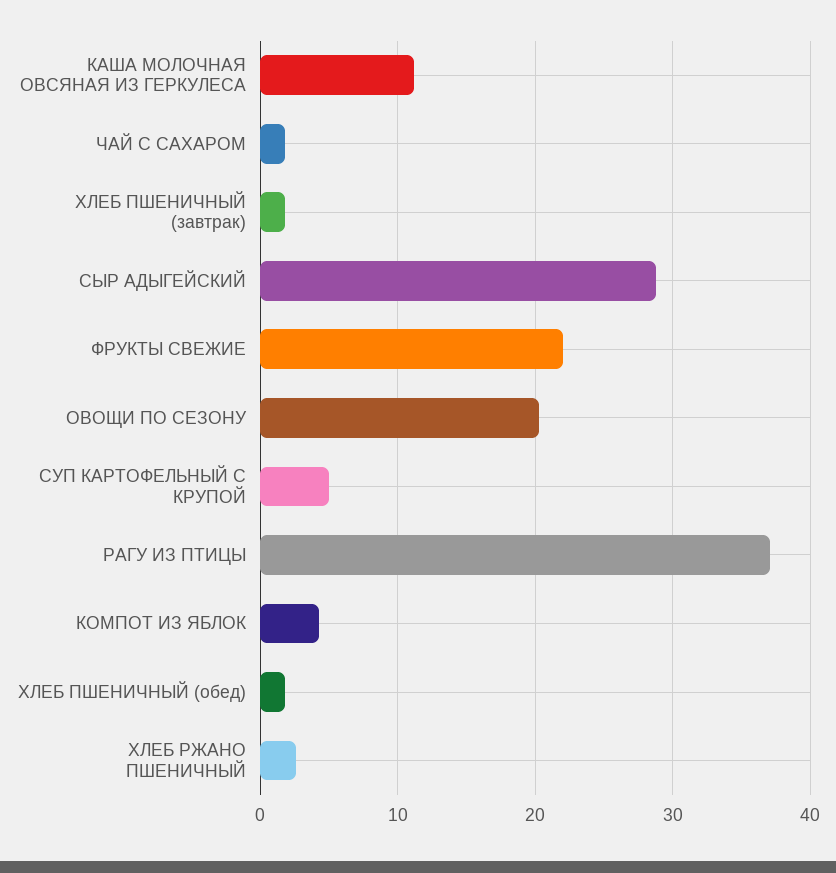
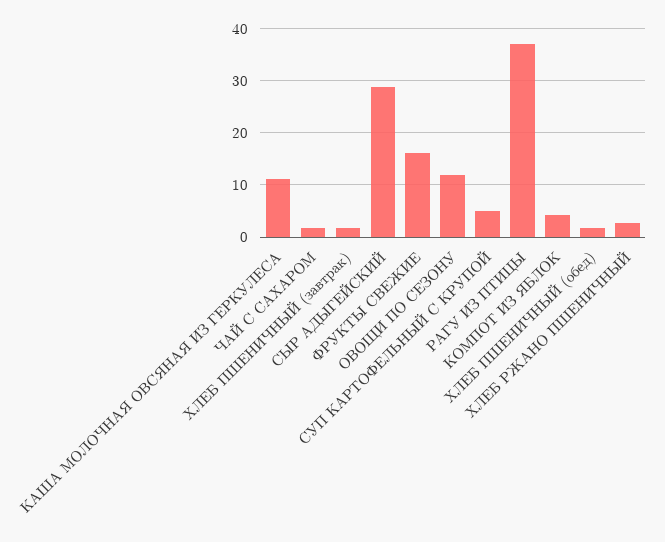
ФРУКТЫ СВЕЖИЕ: 22 -> 16
ОВОЩИ ПО СЕЗОНУ: 20 -> 12

